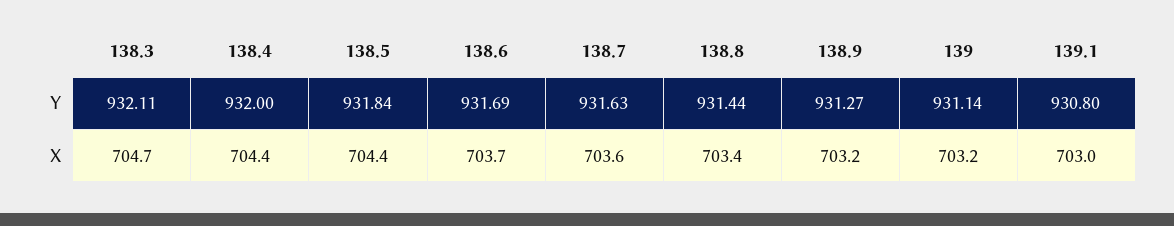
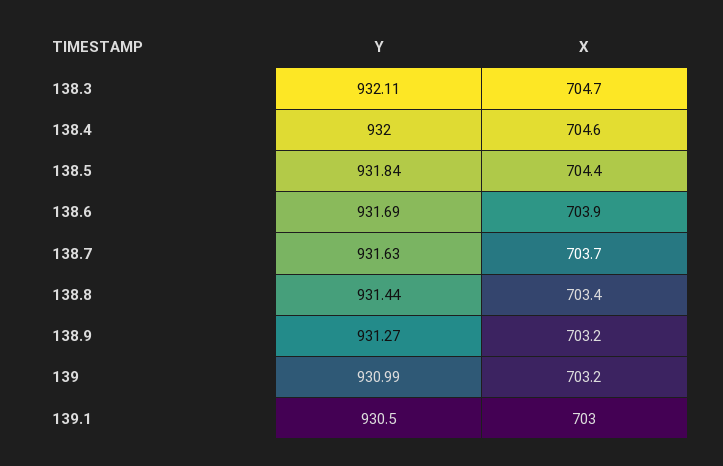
139, Y: 931.14 -> 930.99
139.1, Y: 930.8 -> 930.5
138.4, X: 704.4 -> 704.6
138.6, X: 703.7 -> 703.9
138.7, X: 703.6 -> 703.7

